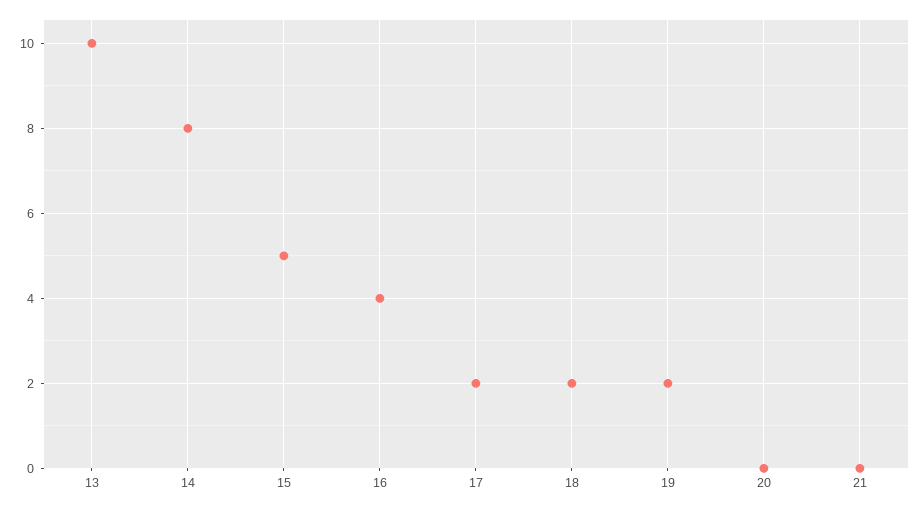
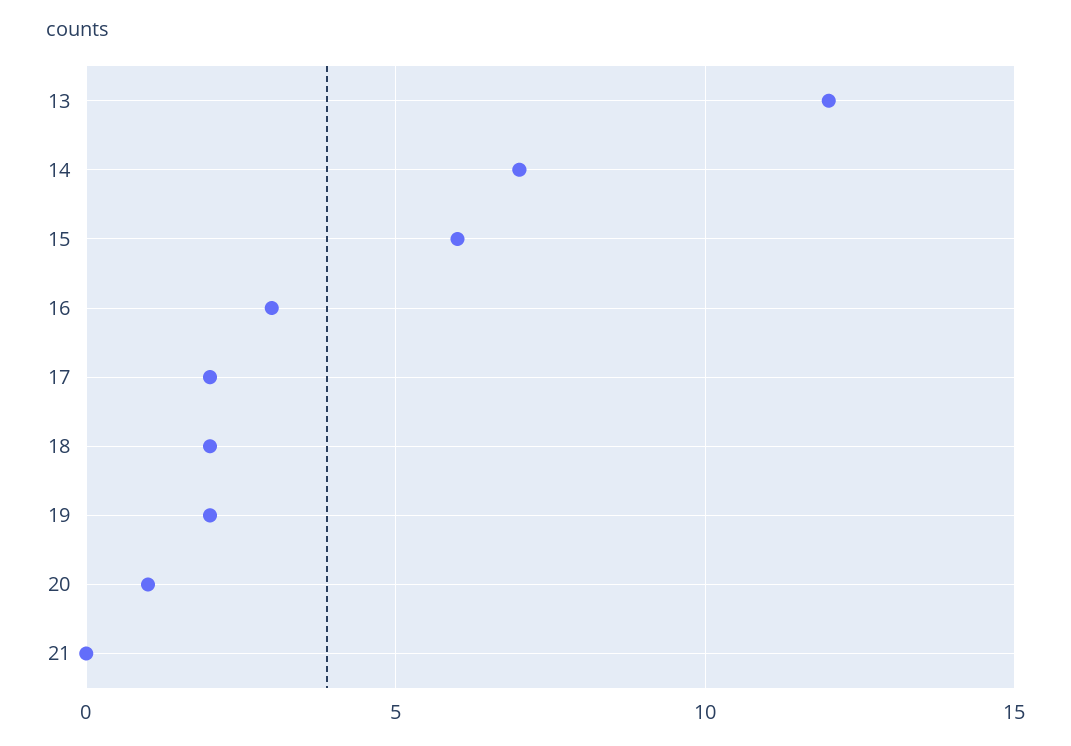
13: 10 -> 12
14: 8 -> 7
15: 5 -> 6
16: 4 -> 3
20: 0 -> 1

